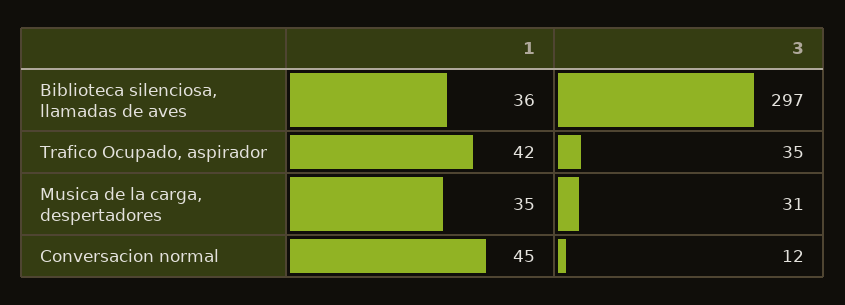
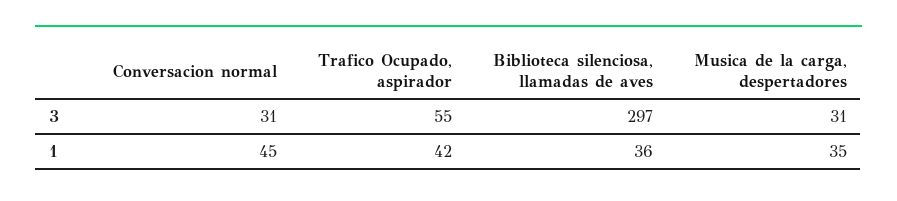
3, Trafico Ocupado, aspirador: 35 -> 55
3, Conversacion normal: 12 -> 31

